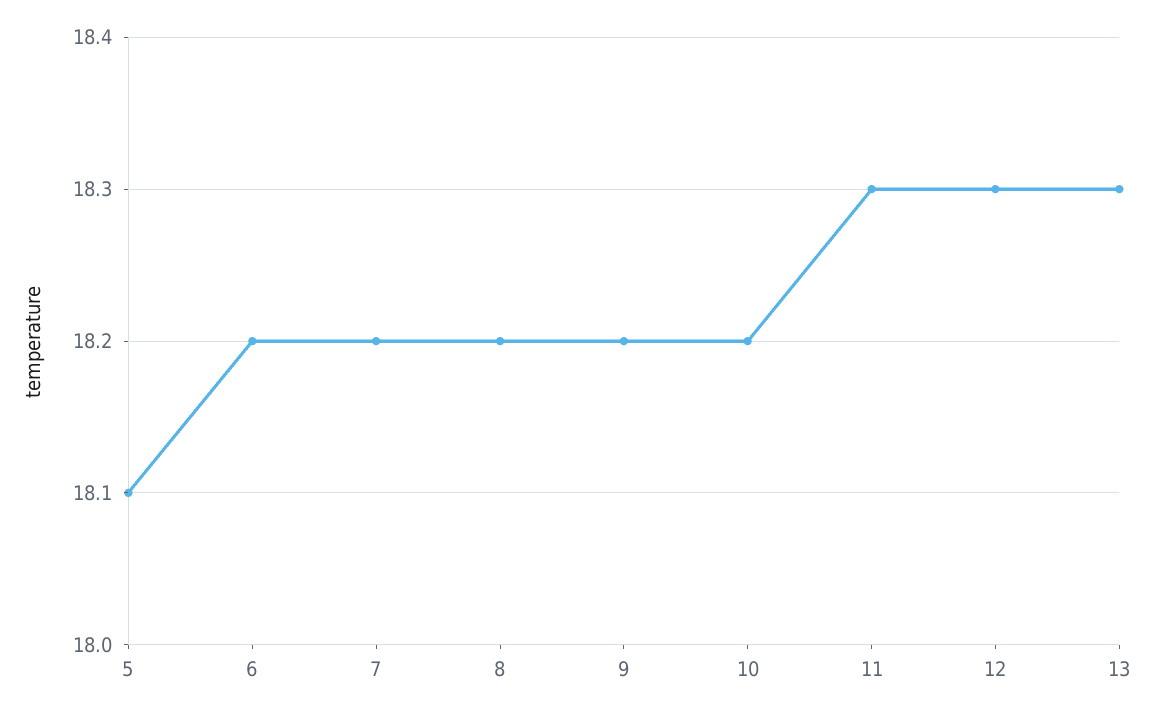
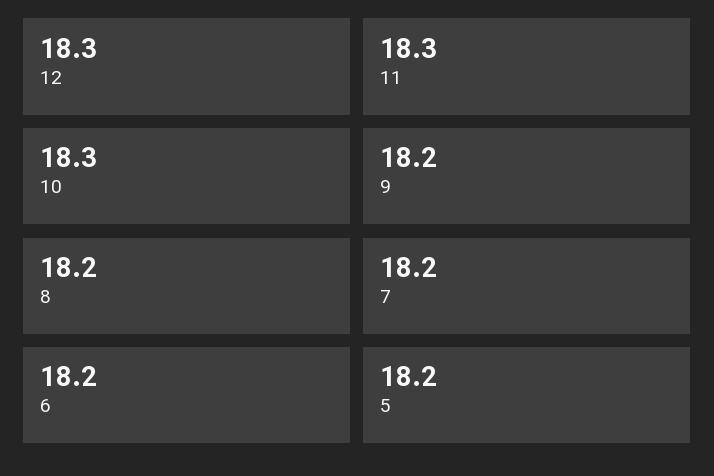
5: 18.1 -> 18.2
10: 18.2 -> 18.3
13: 18.3 -> none

